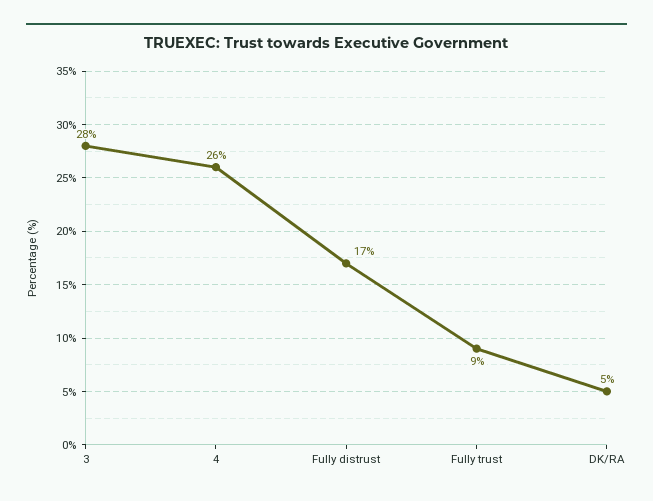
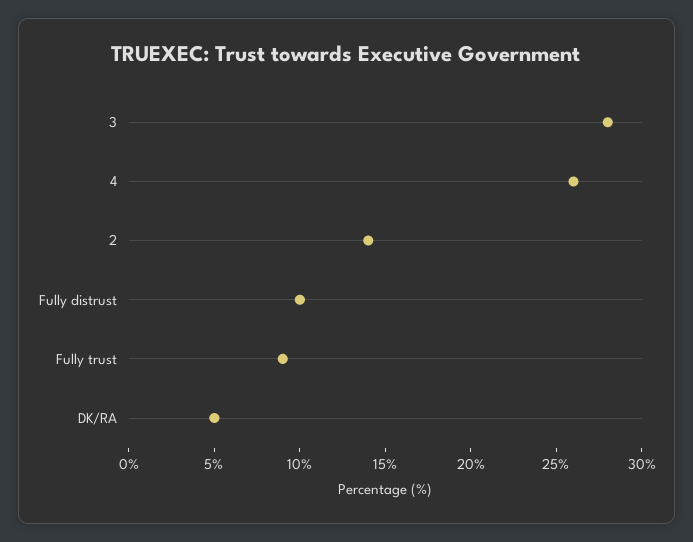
Fully distrust: 17 -> 10
2: none -> 14

